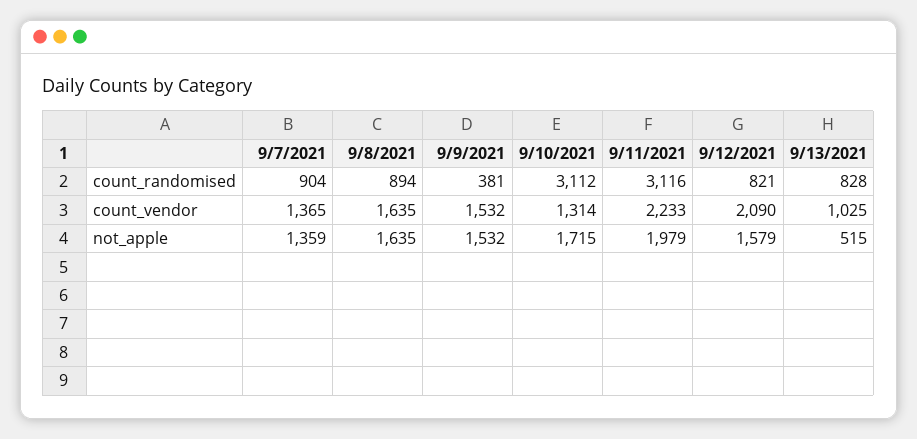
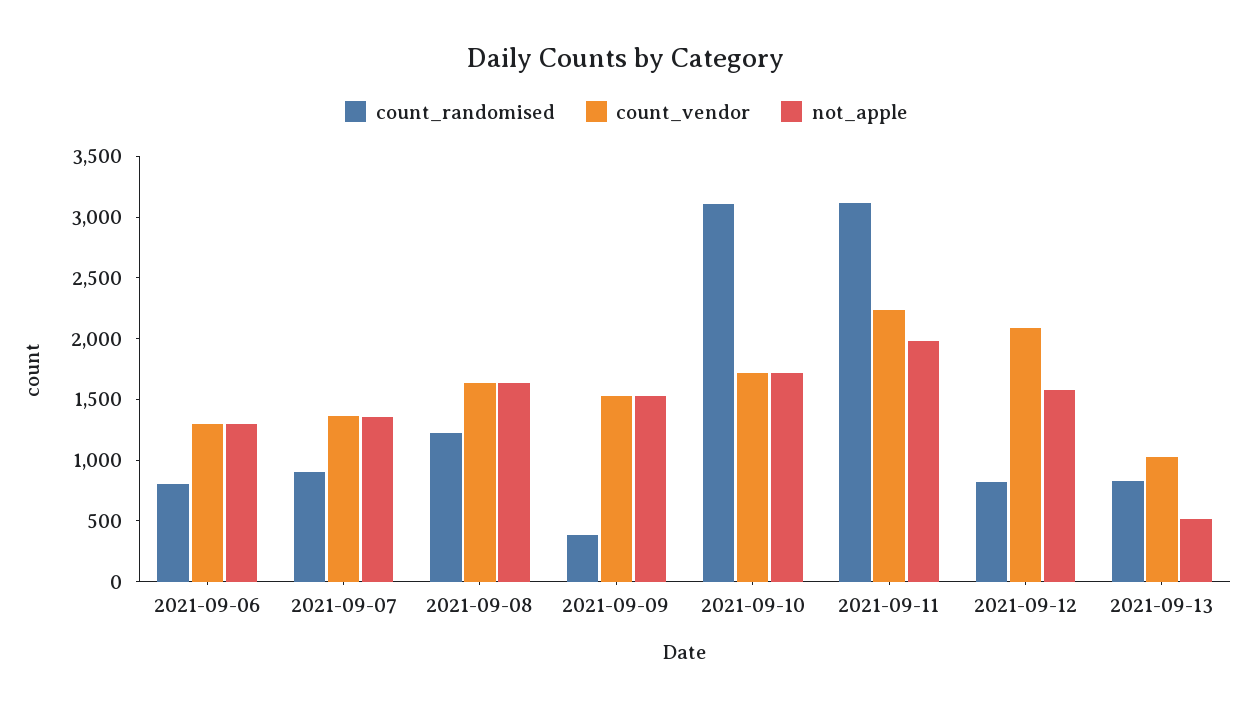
count_randomised, 9/8/2021: 894 -> 1200
count_vendor, 9/10/2021: 1314 -> 1700
count_randomised, 2021-09-06: none -> 800
count_vendor, 2021-09-06: none -> 1300
not_apple, 2021-09-06: none -> 1300

